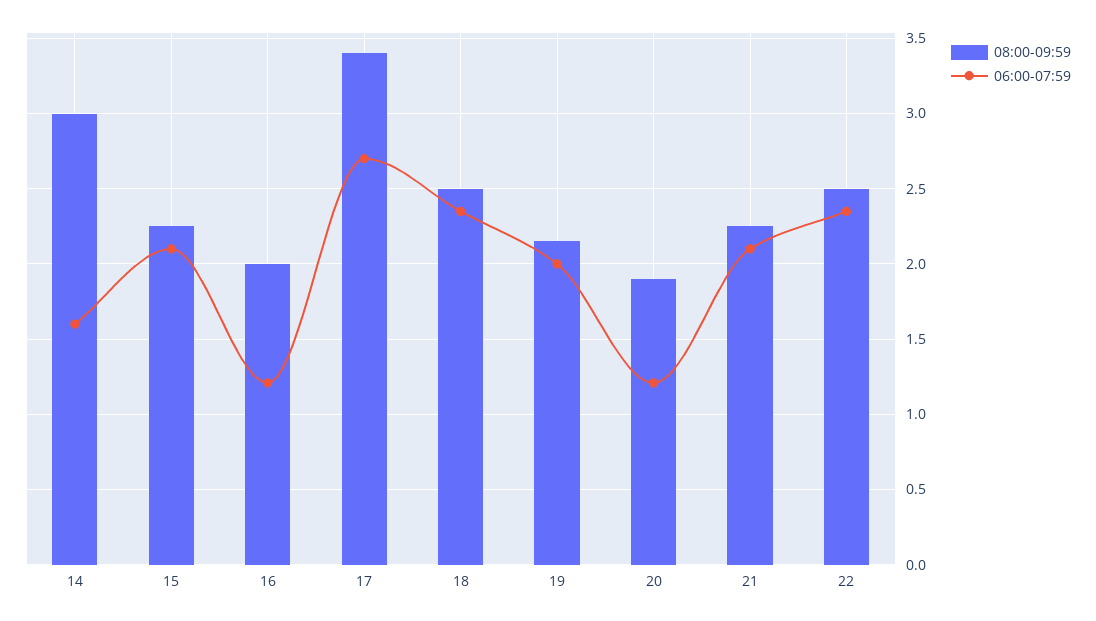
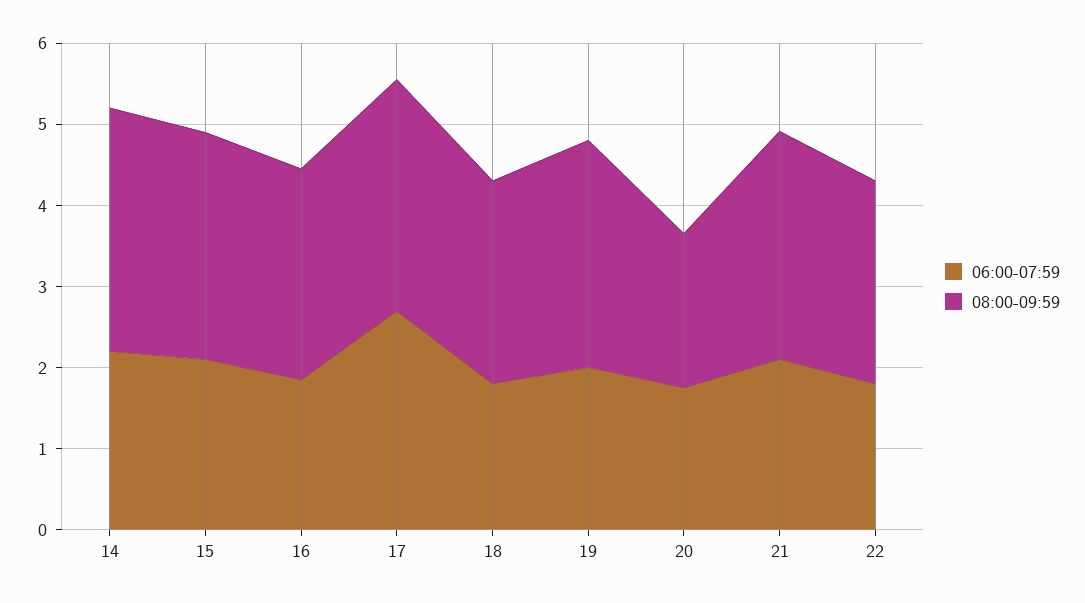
06:00-07:59, 14: 1.6 -> 2.2
08:00-09:59, 15: 2.25 -> 2.8
08:00-09:59, 16: 2 -> 2.6
06:00-07:59, 16: 1.2 -> 1.8
08:00-09:59, 17: 3.4 -> 2.8
06:00-07:59, 18: 2.35 -> 1.8
08:00-09:59, 19: 2.15 -> 2.8
06:00-07:59, 20: 1.2 -> 1.8
08:00-09:59, 21: 2.25 -> 2.8
06:00-07:59, 22: 2.35 -> 1.8

